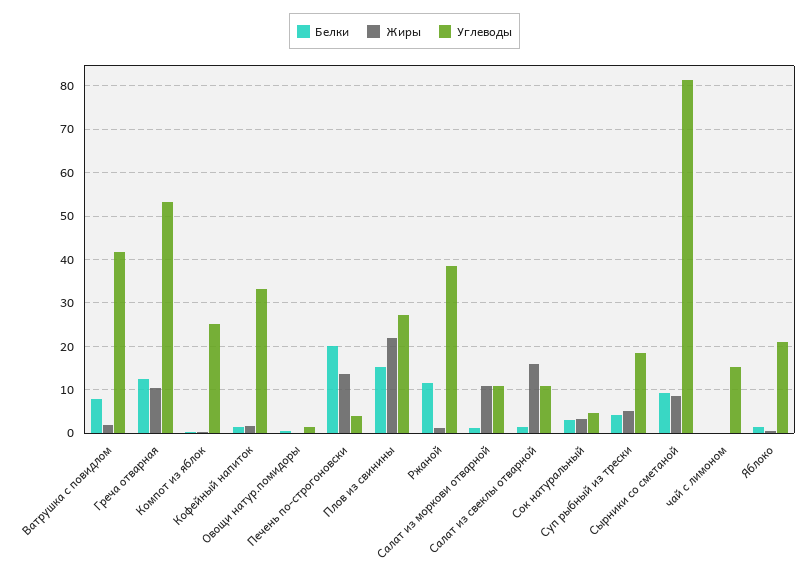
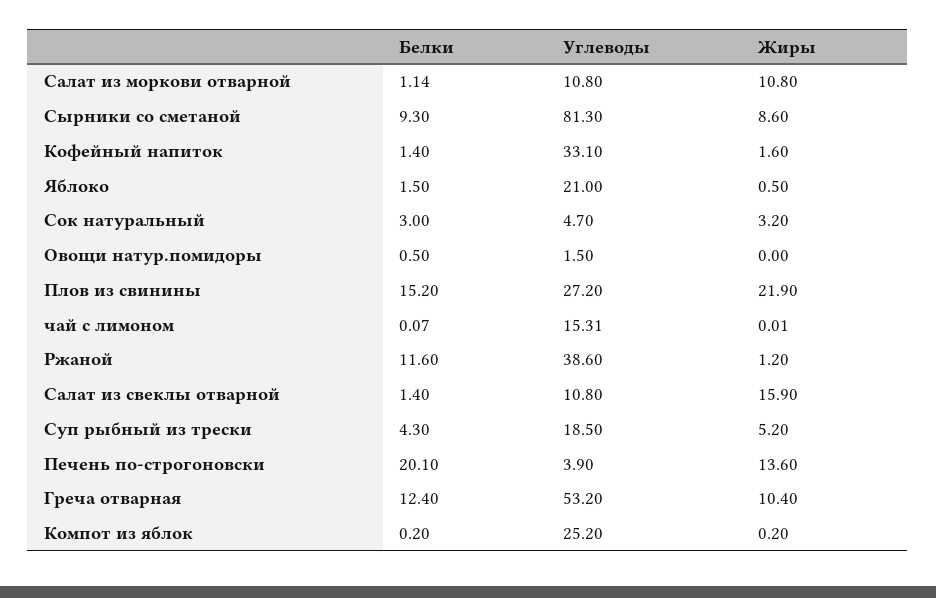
Белки, Ватрушка с повидлом: 8 -> none
Жиры, Ватрушка с повидлом: 2 -> none
Углеводы, Ватрушка с повидлом: 42 -> none

